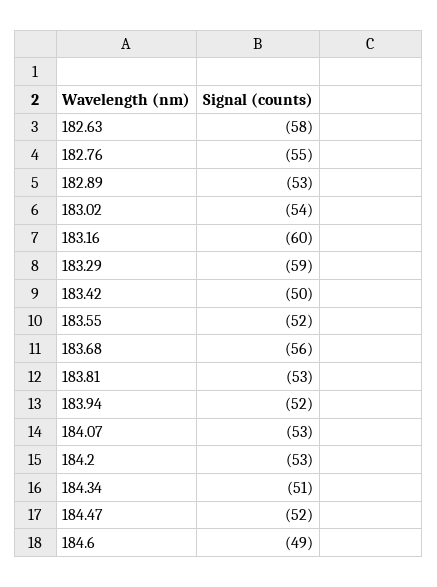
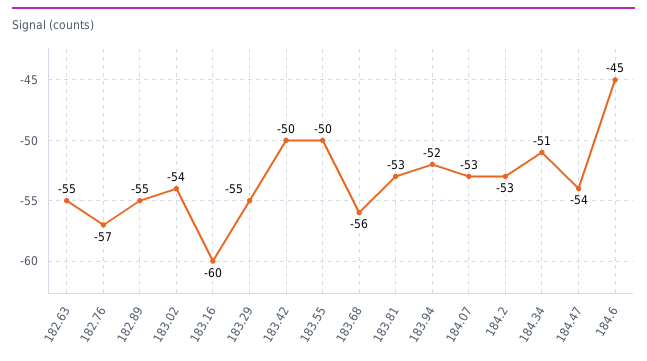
182.63: -58 -> -55
182.76: -55 -> -57
182.89: -53 -> -55
183.29: -59 -> -55
183.55: -52 -> -50
184.47: -52 -> -54
184.6: -49 -> -45

